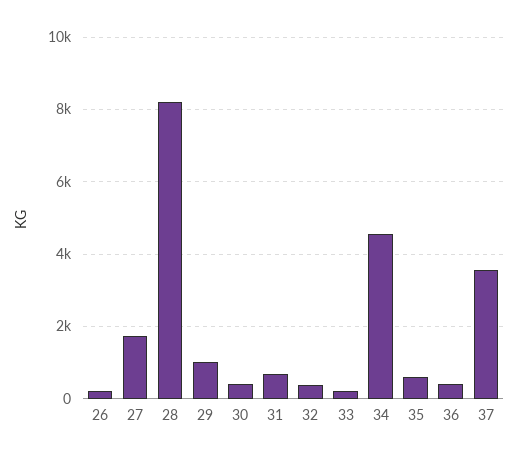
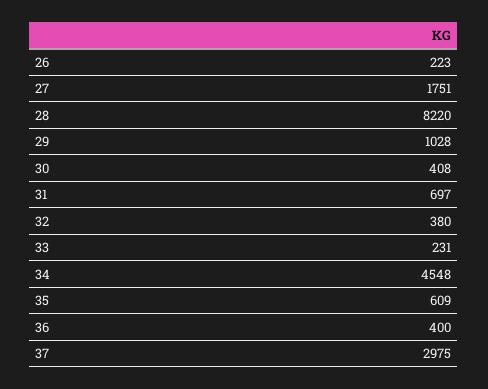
37: 3600 -> 2975

